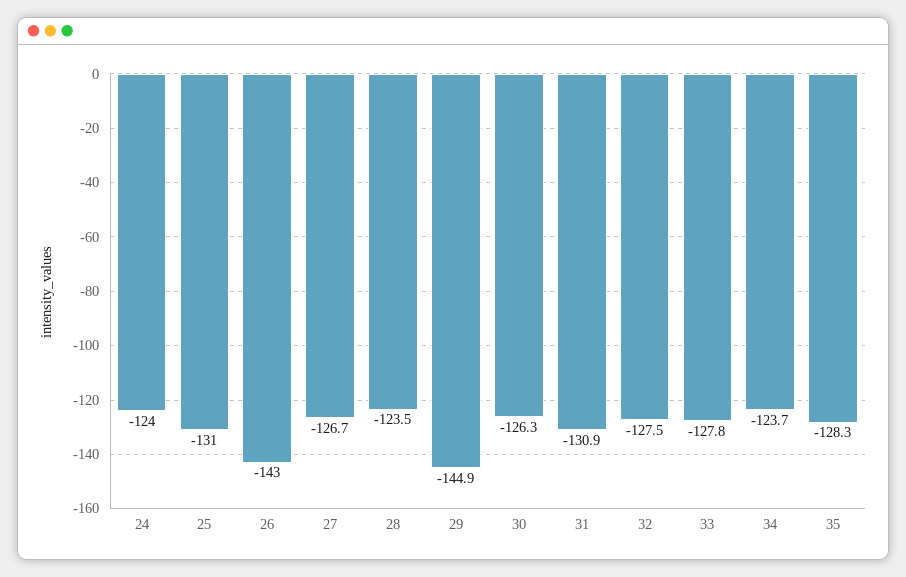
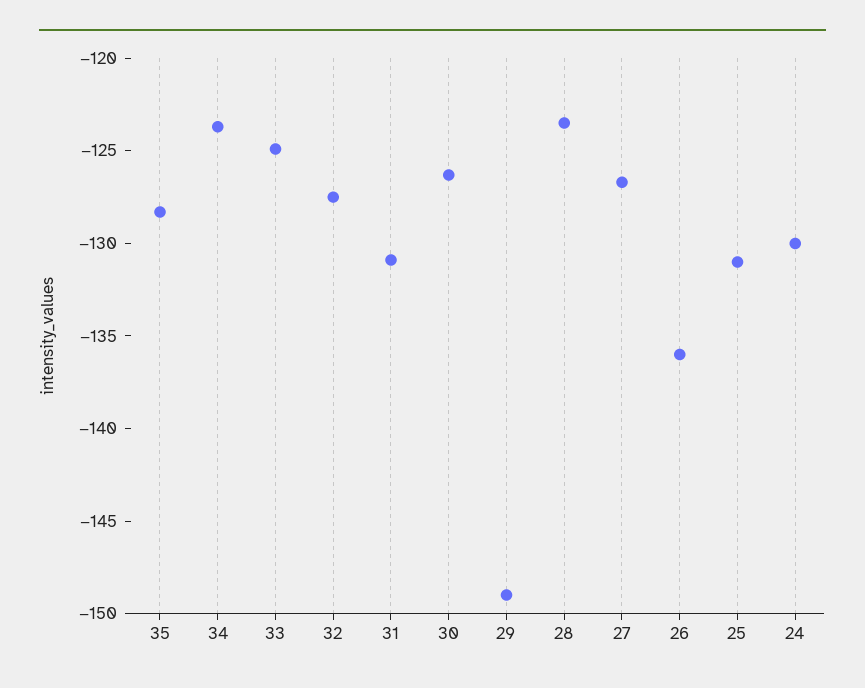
24: -124 -> -130
26: -143 -> -136
29: -144.9 -> -149
33: -127.8 -> -125

